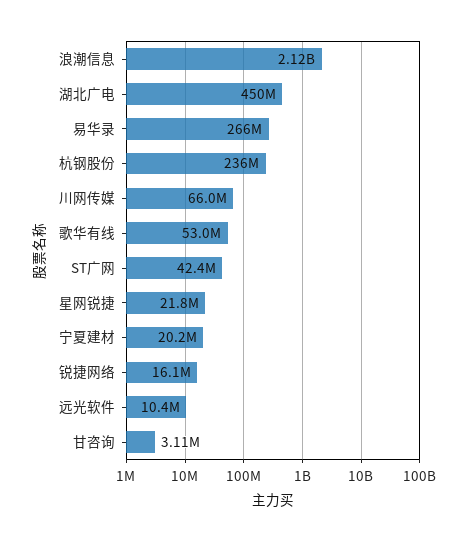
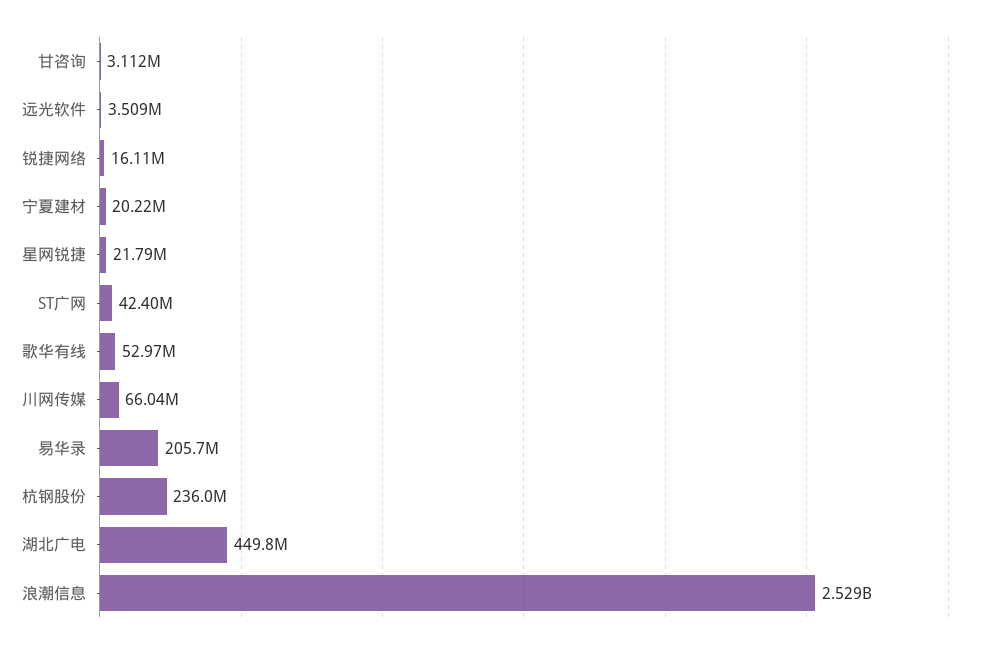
浪潮信息: 2120000000 -> 2529000000
易华录: 266000000 -> 205700000
远光软件: 10400000 -> 3509000

